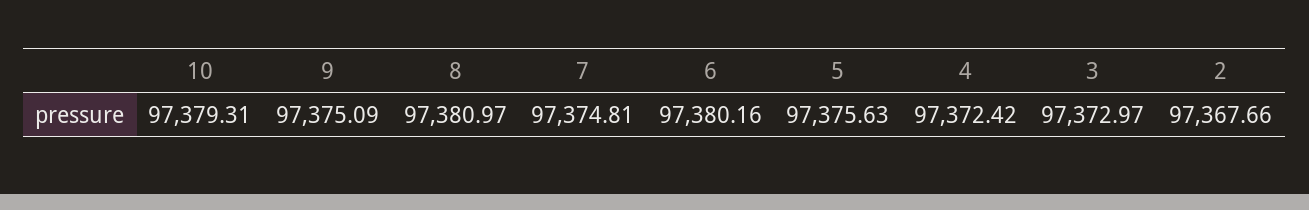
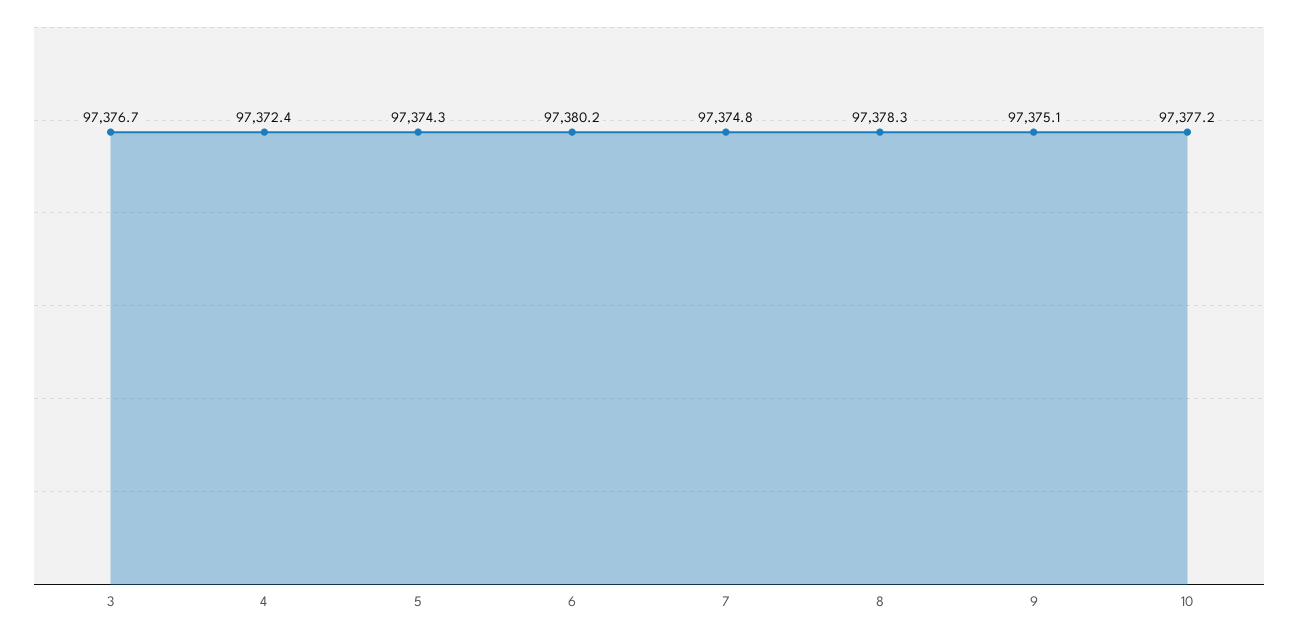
10: 97379.31 -> 97377.2
8: 97380.97 -> 97378.3
5: 97375.63 -> 97374.3
3: 97372.97 -> 97376.7
2: 97367.66 -> none

